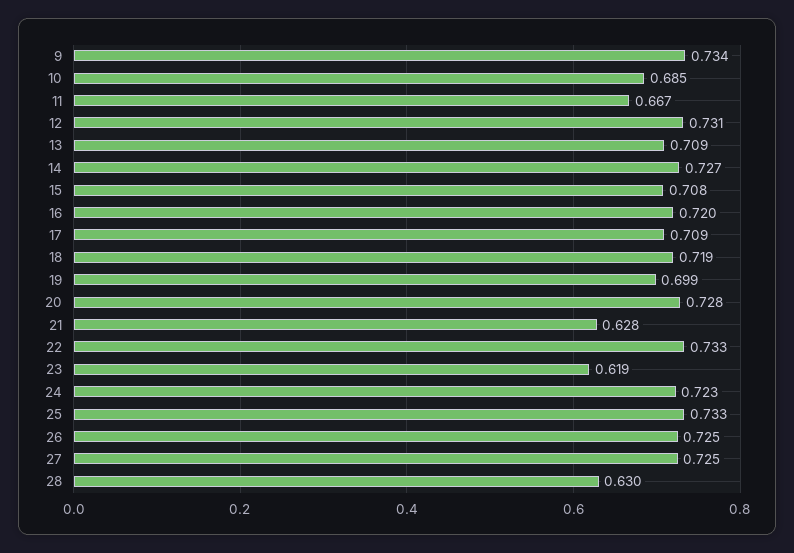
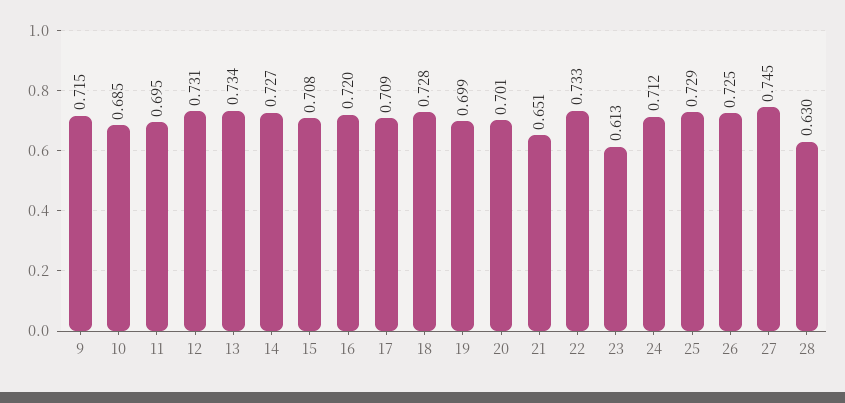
9: 0.734 -> 0.715
11: 0.667 -> 0.695
13: 0.709 -> 0.734
18: 0.719 -> 0.728
20: 0.728 -> 0.701
21: 0.628 -> 0.651
23: 0.619 -> 0.613
24: 0.723 -> 0.712
25: 0.733 -> 0.729
27: 0.725 -> 0.745

